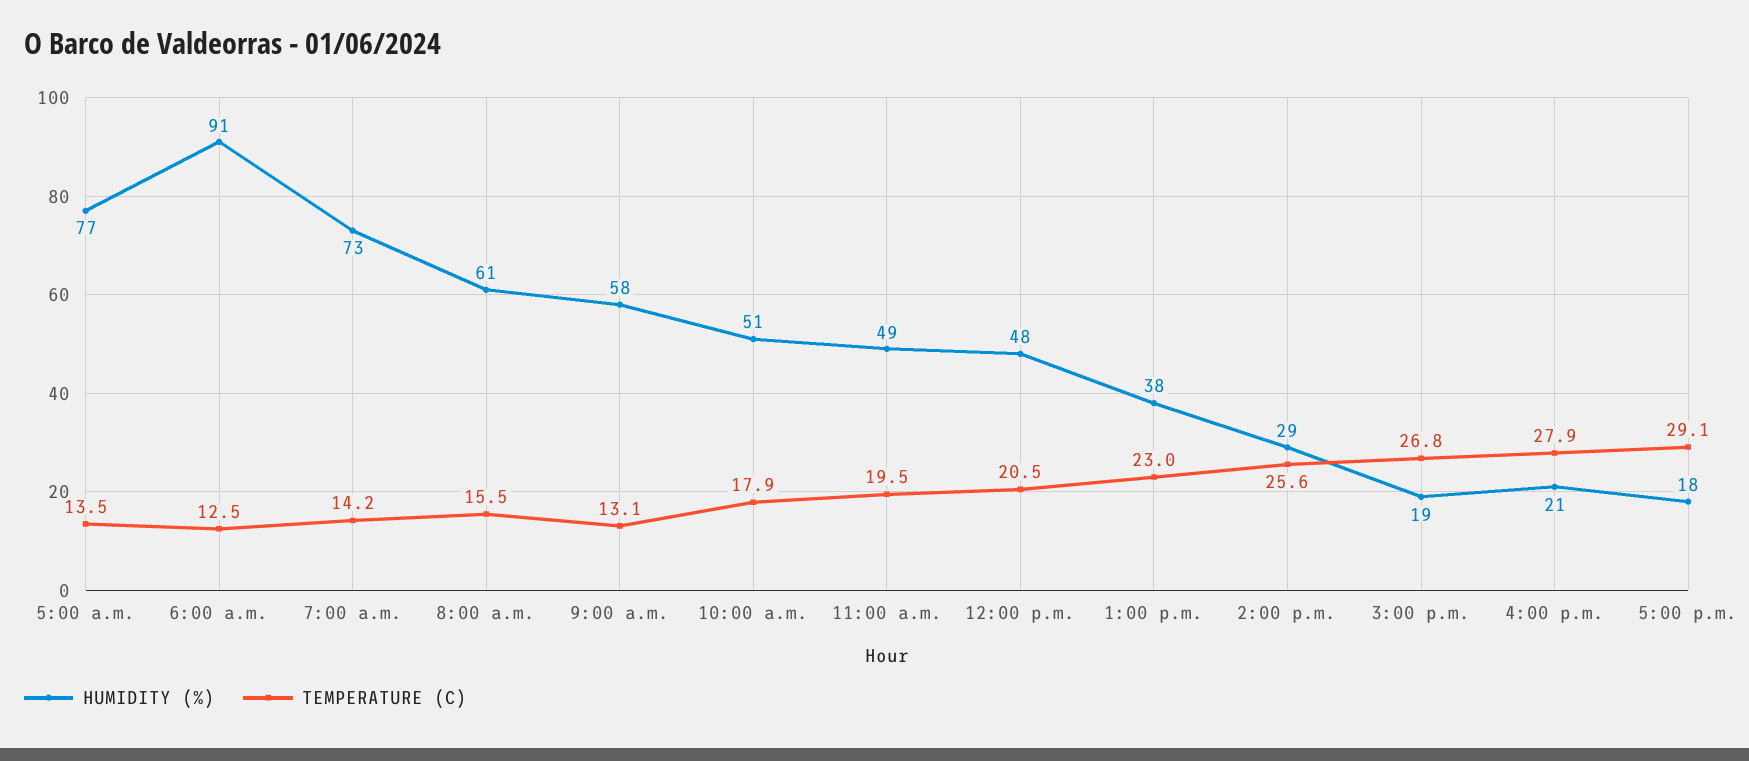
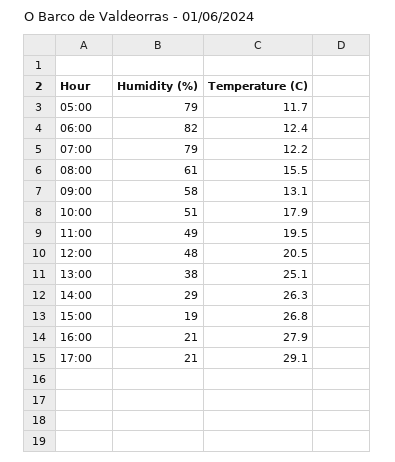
HUMIDITY (%), 5:00 a.m.: 77 -> 79
TEMPERATURE (C), 5:00 a.m.: 13.5 -> 11.7
HUMIDITY (%), 6:00 a.m.: 91 -> 82
TEMPERATURE (C), 6:00 a.m.: 12.5 -> 12.4
HUMIDITY (%), 7:00 a.m.: 73 -> 79
TEMPERATURE (C), 7:00 a.m.: 14.2 -> 12.2
TEMPERATURE (C), 1:00 p.m.: 23 -> 25.1
TEMPERATURE (C), 2:00 p.m.: 25.6 -> 26.3
HUMIDITY (%), 5:00 p.m.: 18 -> 21

